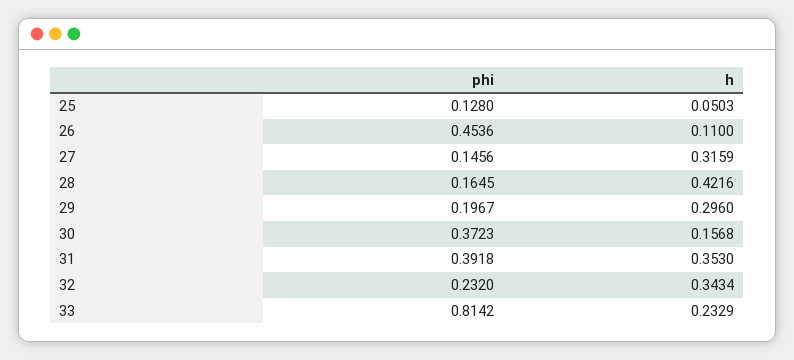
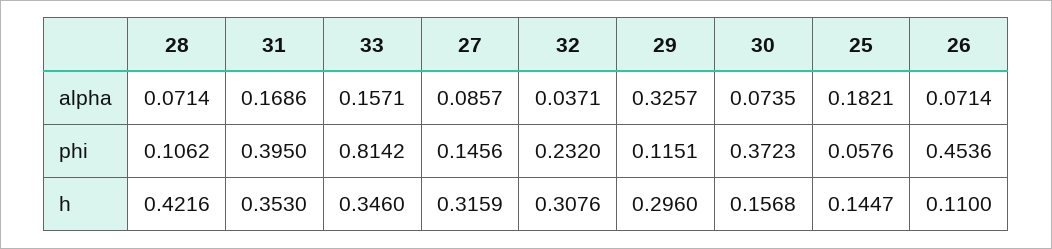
phi, 25: 0.128 -> 0.0576
h, 25: 0.0503 -> 0.1447
phi, 28: 0.1645 -> 0.1062
phi, 29: 0.1967 -> 0.1151
phi, 31: 0.3918 -> 0.395
h, 32: 0.3434 -> 0.3076
h, 33: 0.2329 -> 0.346
alpha, 28: none -> 0.0714
alpha, 31: none -> 0.1686
alpha, 33: none -> 0.1571
alpha, 27: none -> 0.0857
alpha, 32: none -> 0.0371
alpha, 29: none -> 0.3257
alpha, 30: none -> 0.0735
alpha, 25: none -> 0.1821
alpha, 26: none -> 0.0714

